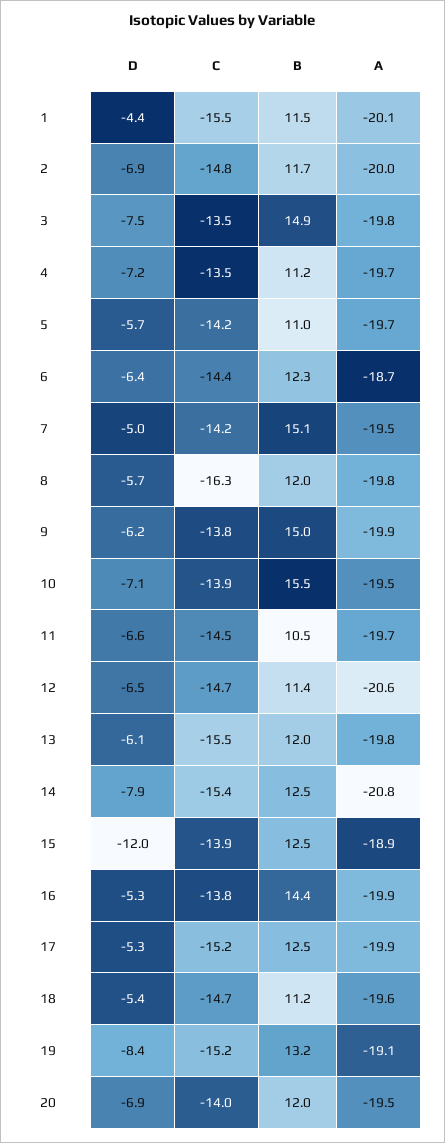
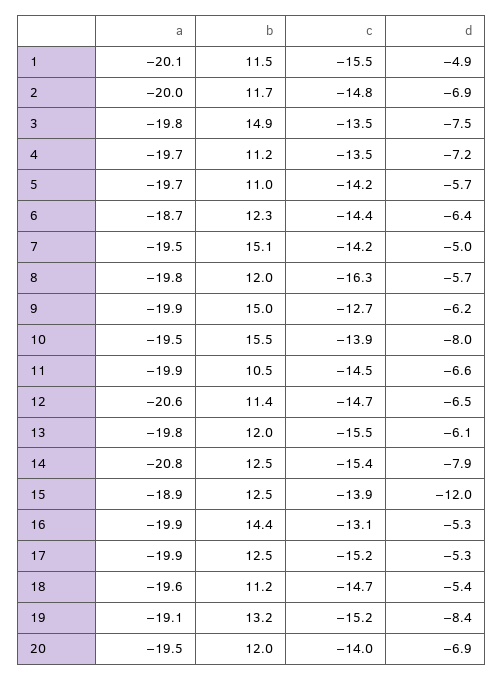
D, 1: -4.4 -> -4.9
C, 9: -13.8 -> -12.7
D, 10: -7.1 -> -8
A, 11: -19.7 -> -19.9
C, 16: -13.8 -> -13.1

